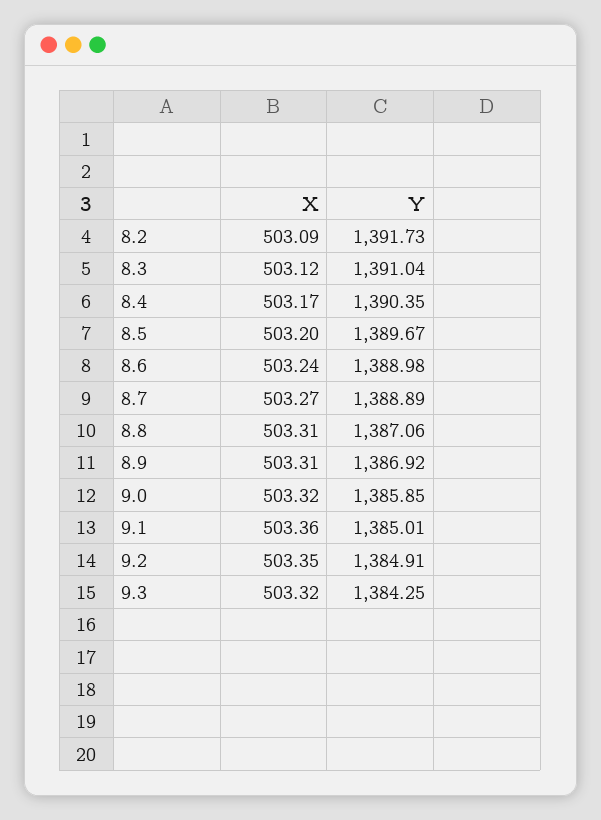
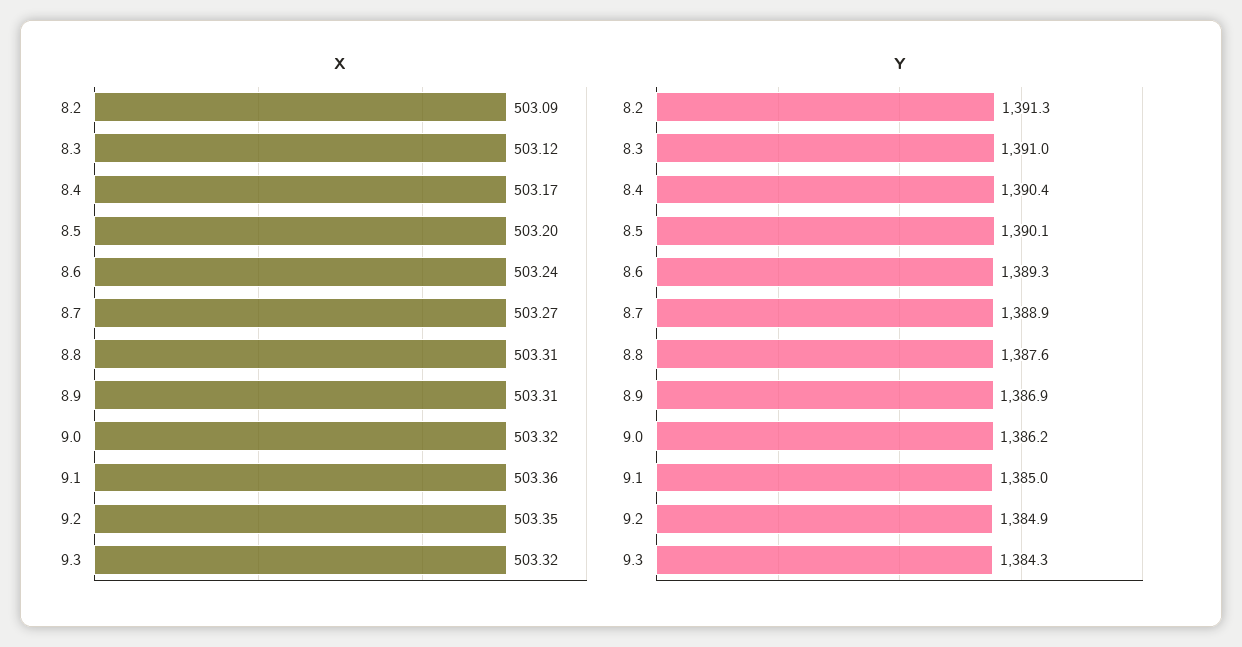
Y, 8.2: 1391.73 -> 1391.3
Y, 8.5: 1389.67 -> 1390.1
Y, 8.6: 1388.98 -> 1389.3
Y, 8.8: 1387.06 -> 1387.6
Y, 9.0: 1385.85 -> 1386.2

